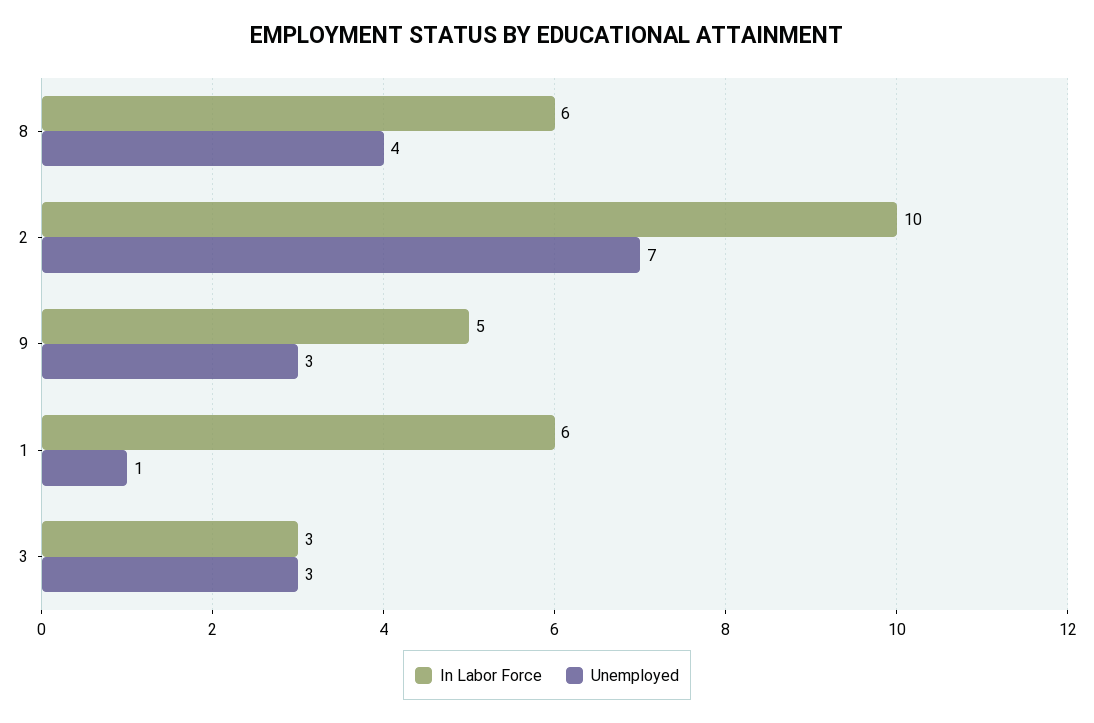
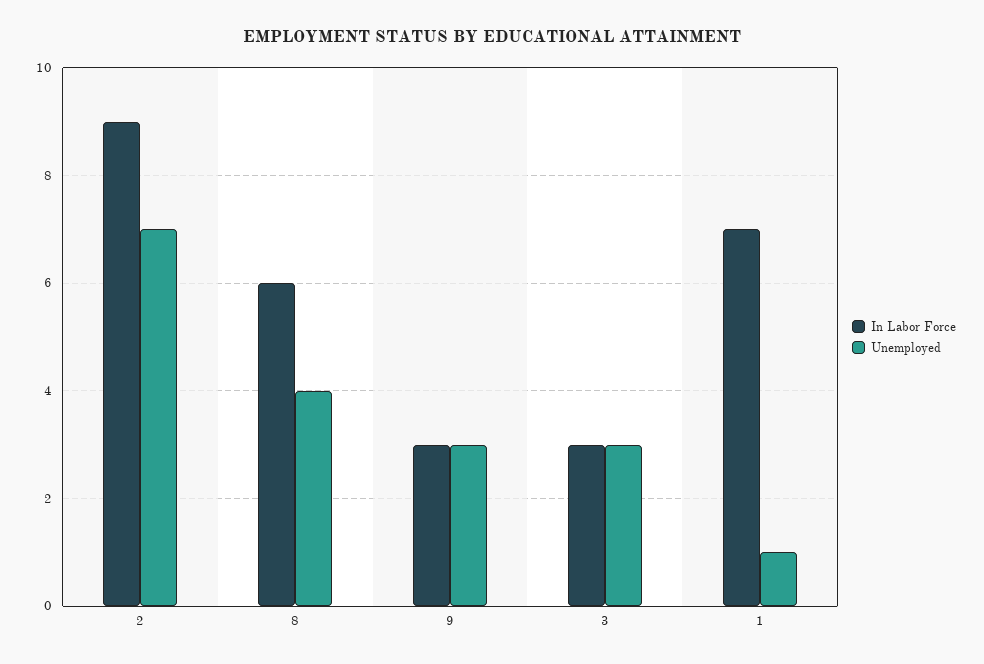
In Labor Force, 2: 10 -> 9
In Labor Force, 9: 5 -> 3
In Labor Force, 1: 6 -> 7

